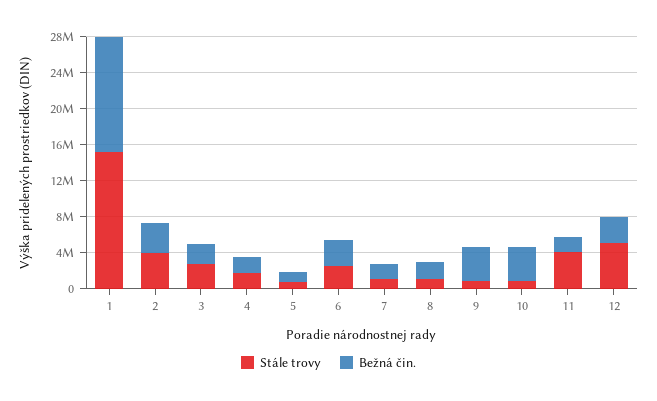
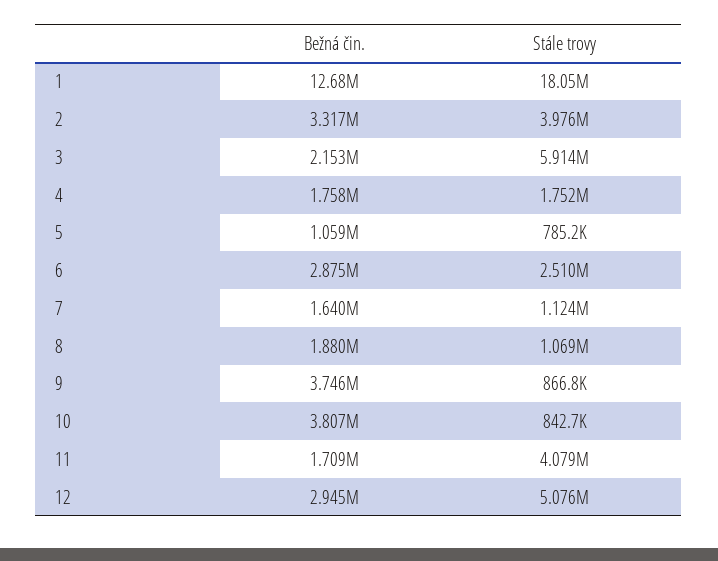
Stále trovy, 1: 15000000 -> 18050000
Stále trovy, 3: 3000000 -> 5914000

